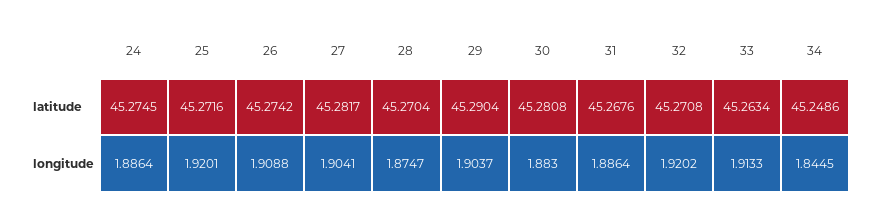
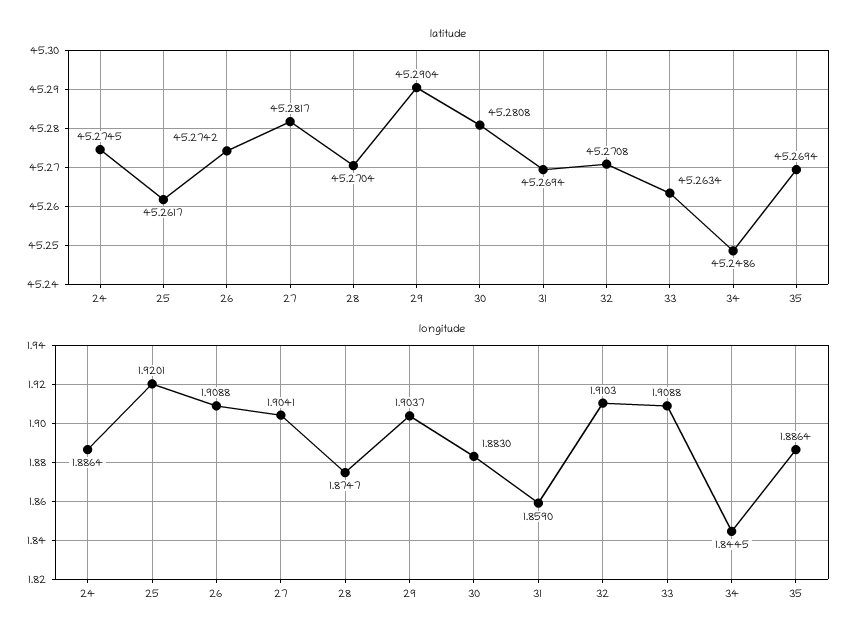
latitude, 25: 45.2716 -> 45.2617
latitude, 31: 45.2676 -> 45.2694
longitude, 31: 1.8864 -> 1.859
longitude, 32: 1.9202 -> 1.9103
longitude, 33: 1.9133 -> 1.9088
latitude, 35: none -> 45.2694
longitude, 35: none -> 1.8864

